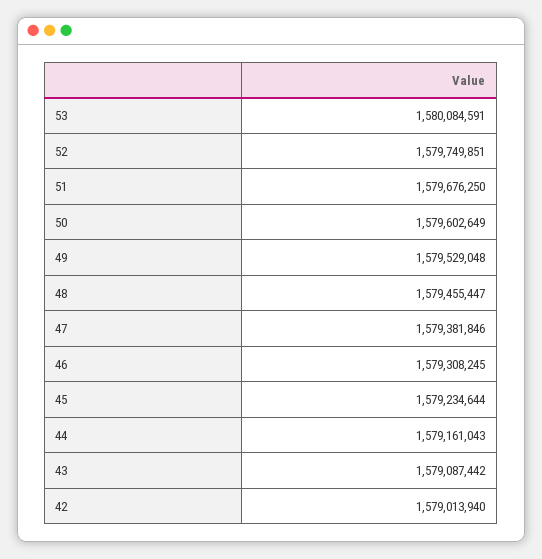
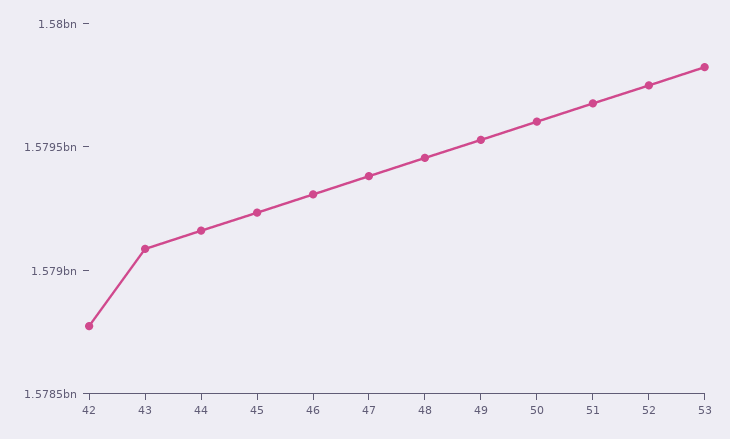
53: 1580084591 -> 1579800000
42: 1579013940 -> 1578800000

